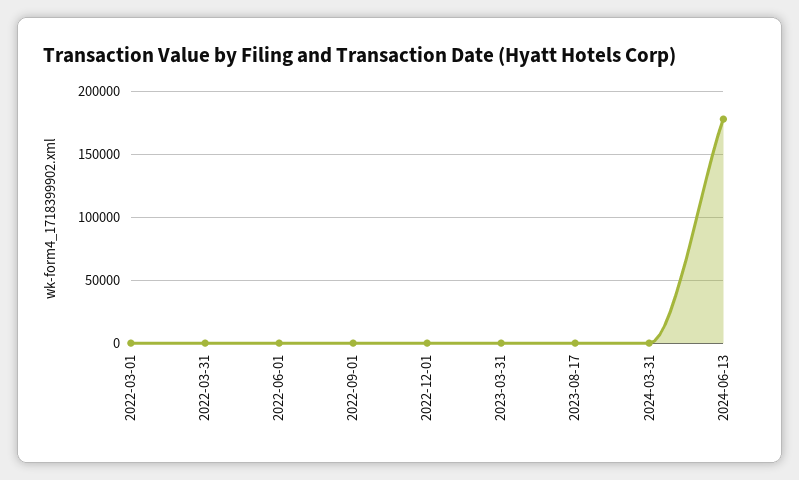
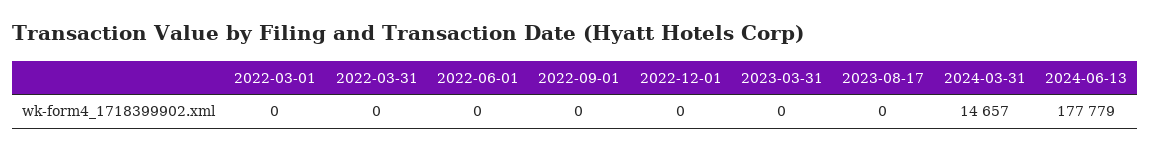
2024-03-31: 0 -> 14657

